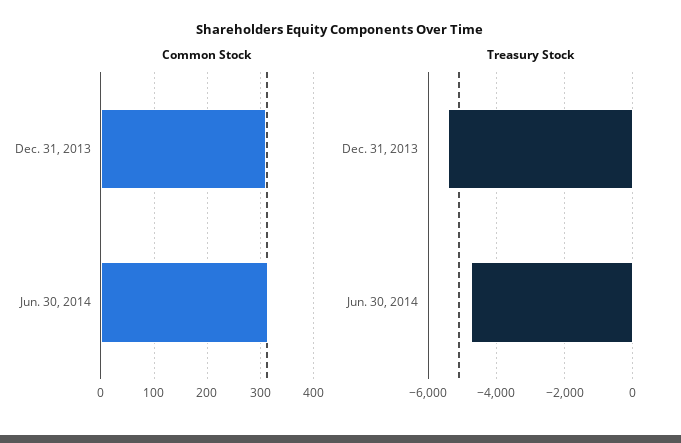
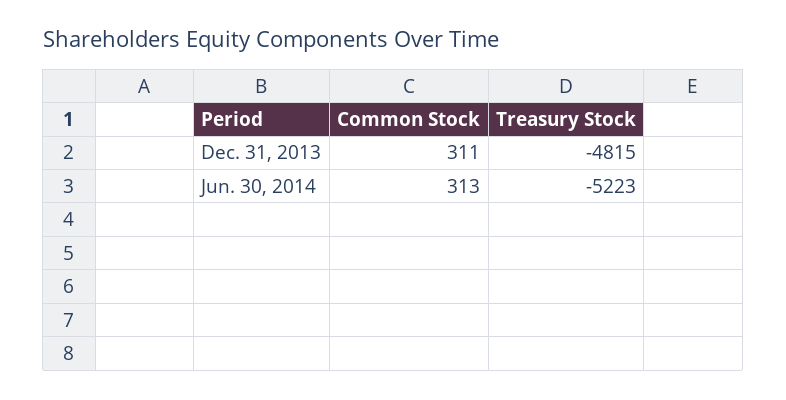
Treasury Stock, Dec. 31, 2013: -5400 -> -4815
Treasury Stock, Jun. 30, 2014: -4800 -> -5223

